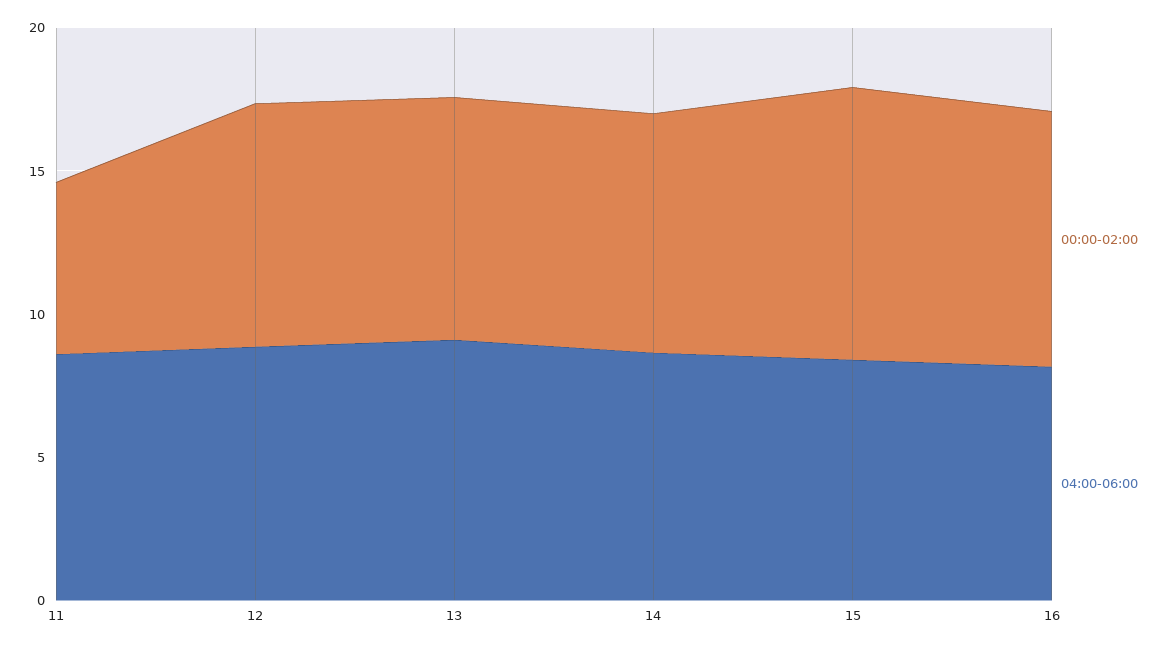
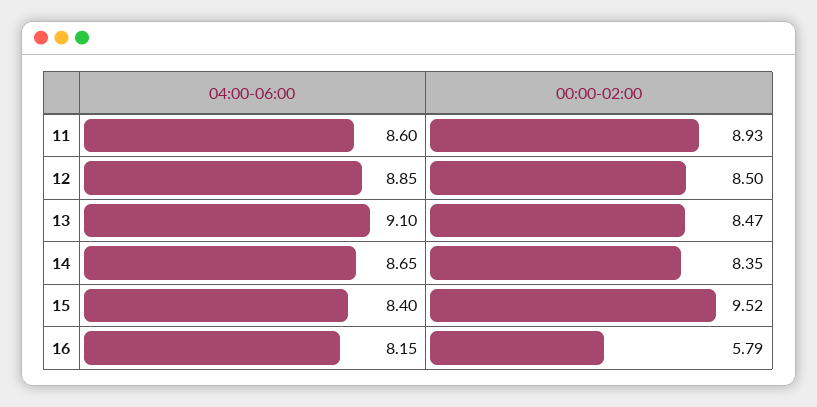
00:00-02:00, 11: 6 -> 8.93
00:00-02:00, 16: 9 -> 5.79

